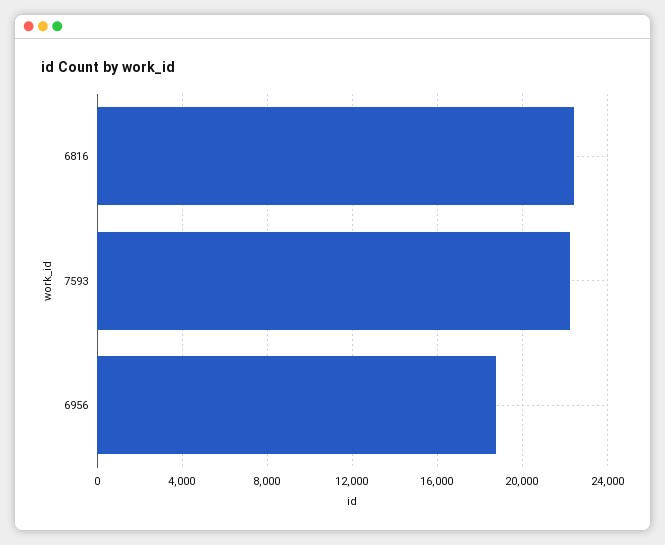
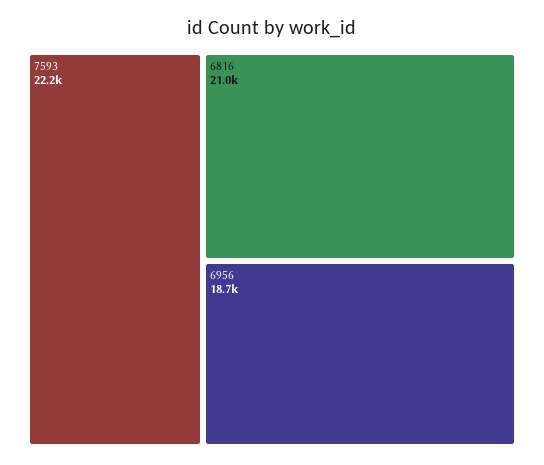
6816: 22500 -> 21000

